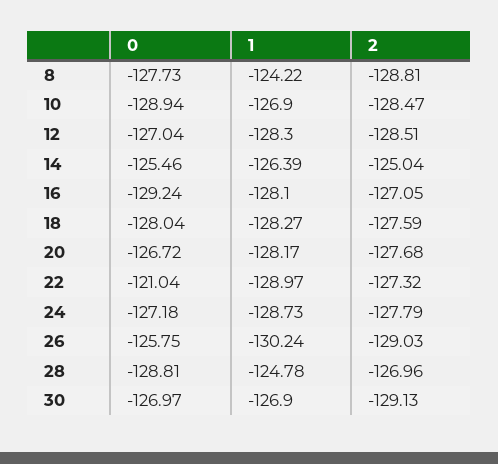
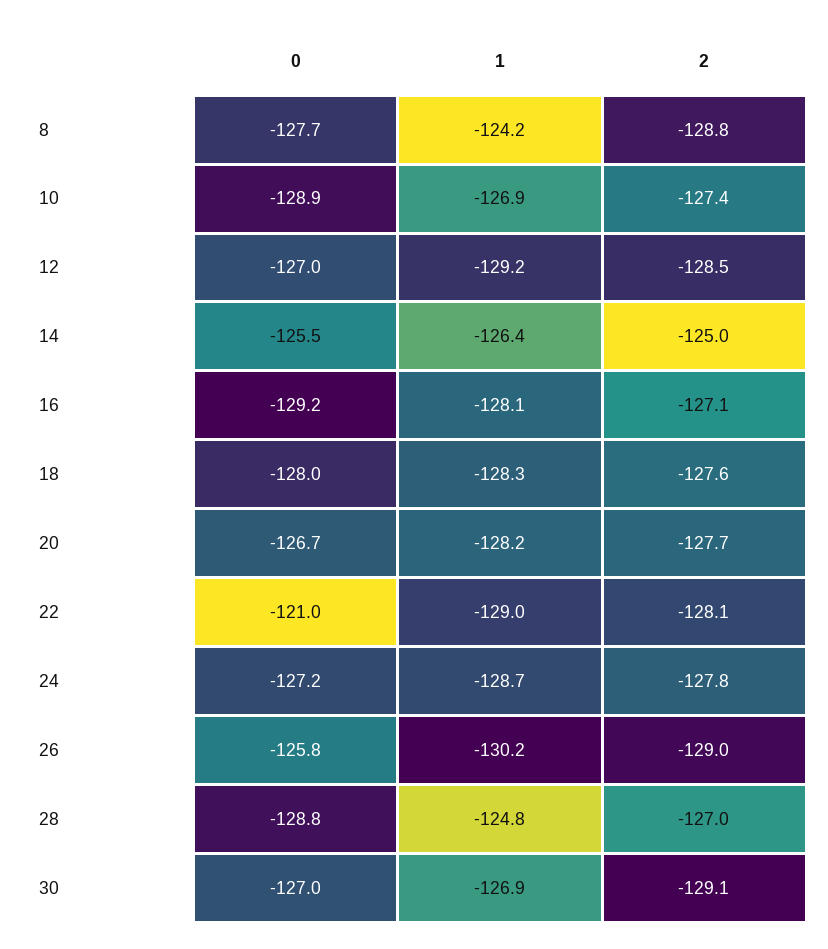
2, 10: -128.47 -> -127.4
1, 12: -128.3 -> -129.2
2, 22: -127.32 -> -128.1

